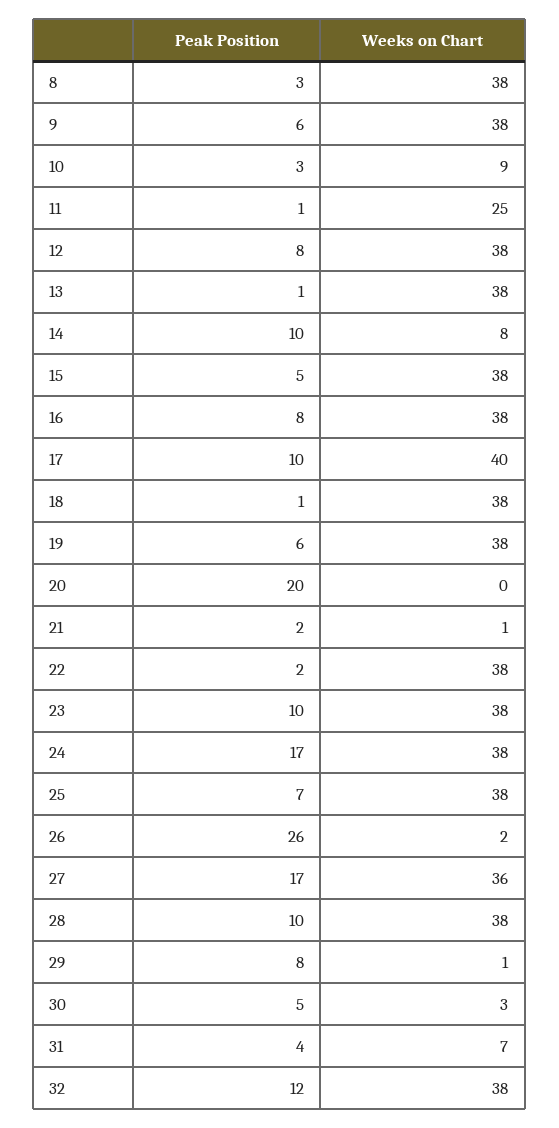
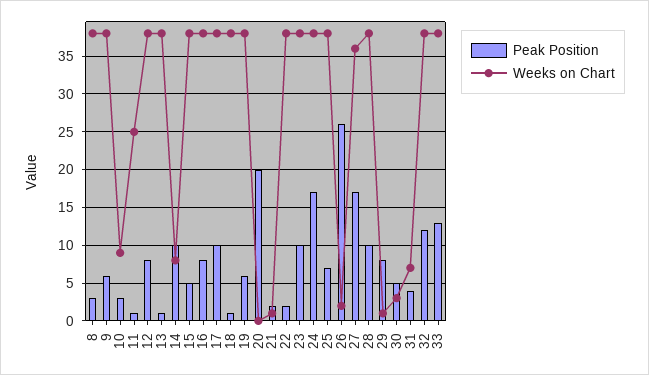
Weeks on Chart, 17: 40 -> 38
Peak Position, 33: none -> 13
Weeks on Chart, 33: none -> 38

